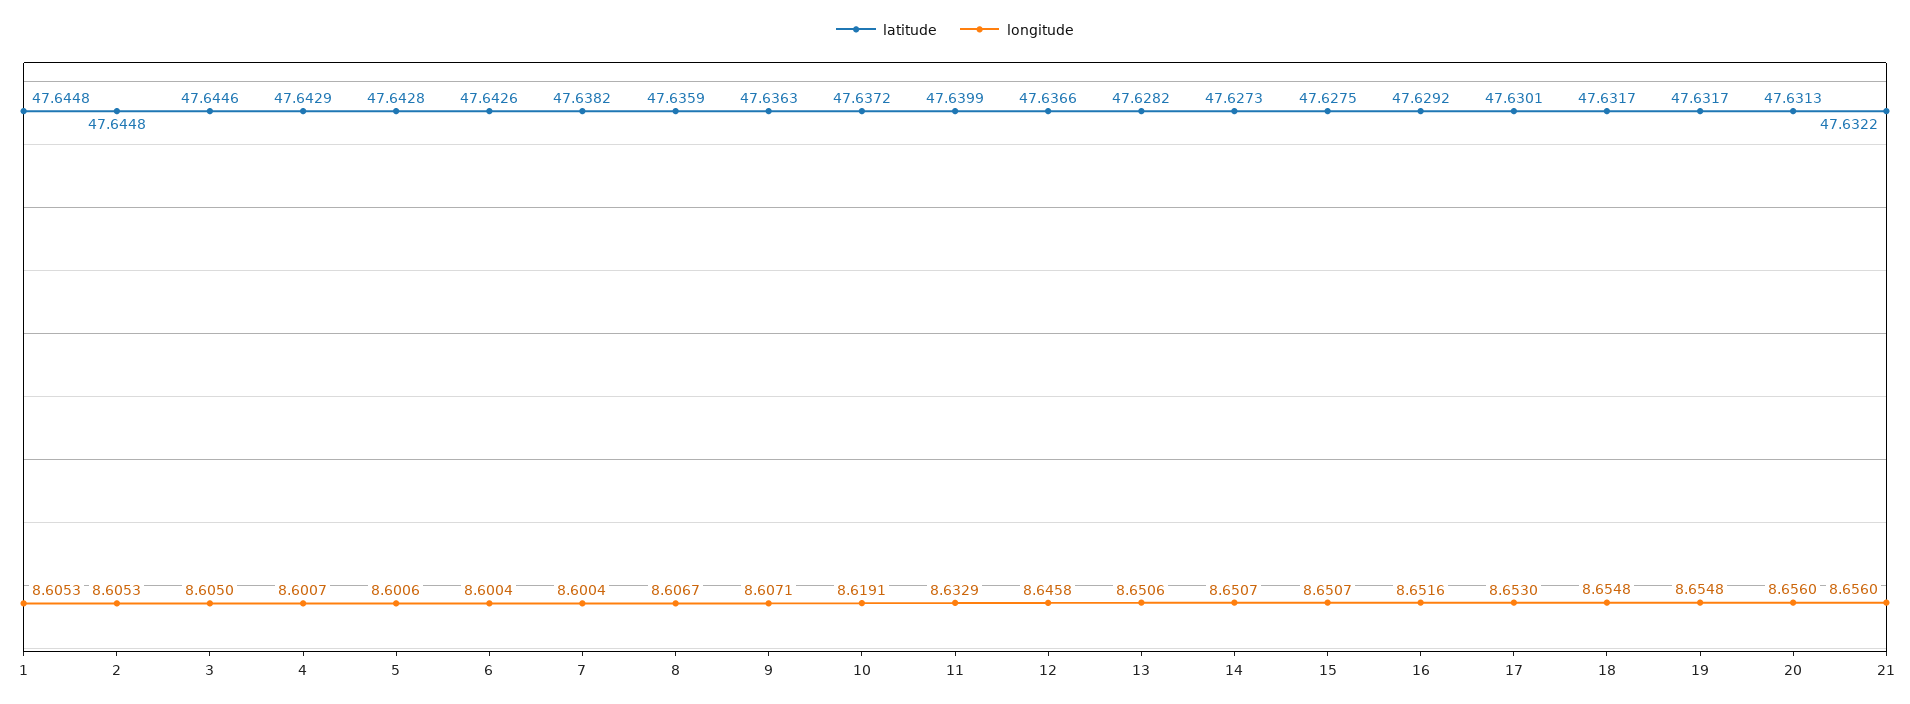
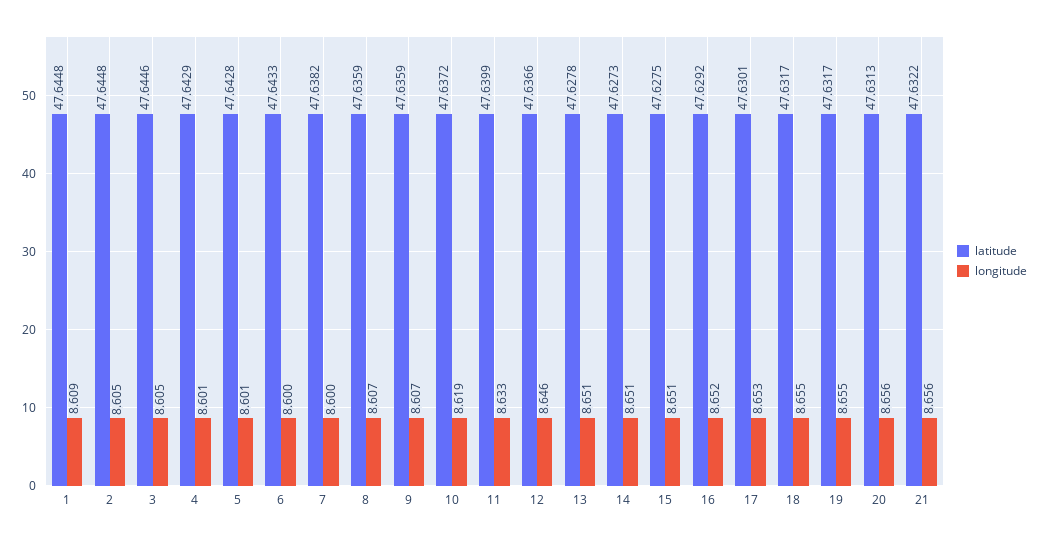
longitude, 1: 8.6053 -> 8.609
latitude, 6: 47.6426 -> 47.6433
latitude, 9: 47.6363 -> 47.6359
latitude, 13: 47.6282 -> 47.6278

